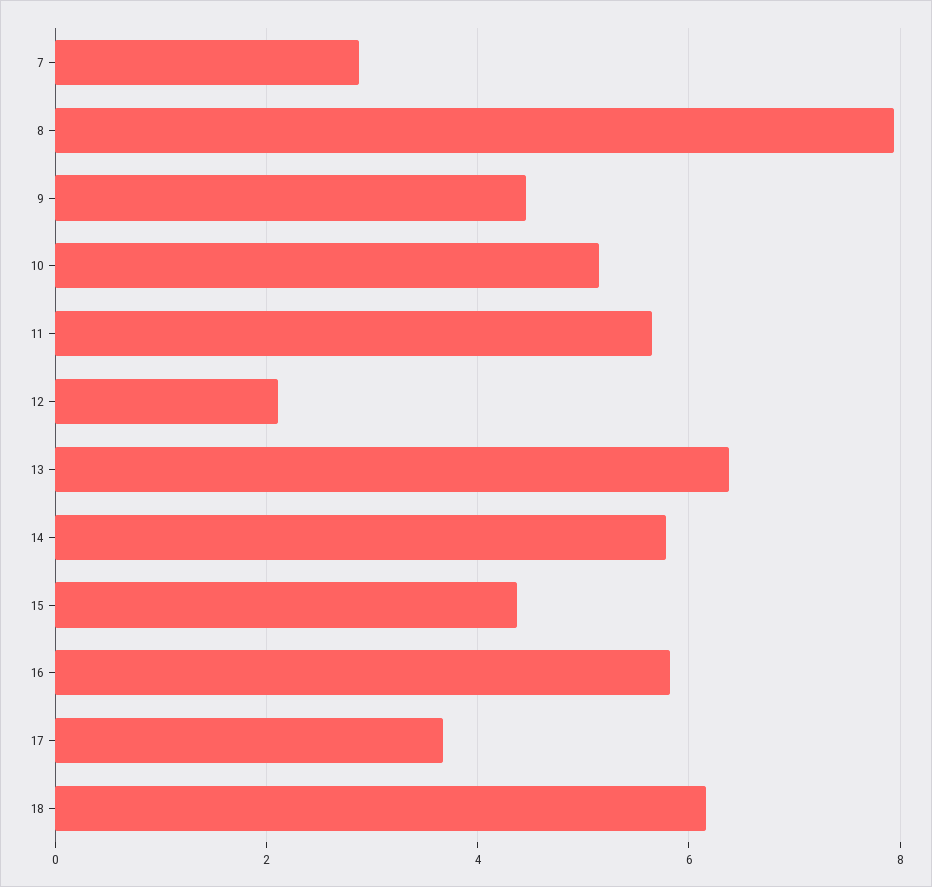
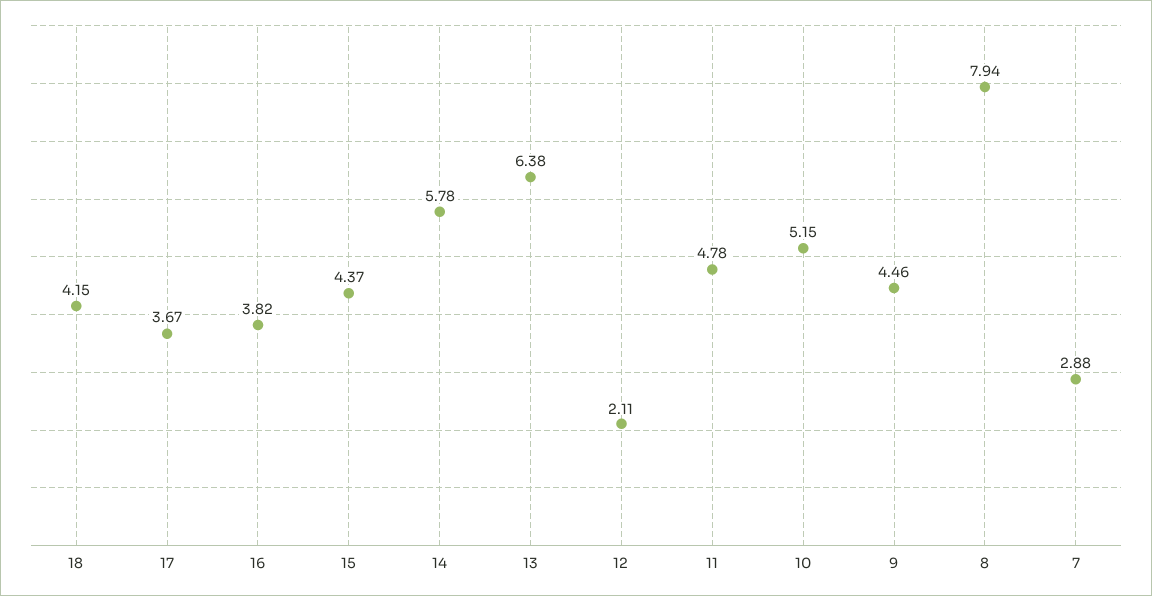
11: 5.6 -> 4.78
16: 5.8 -> 3.82
18: 6.2 -> 4.15

